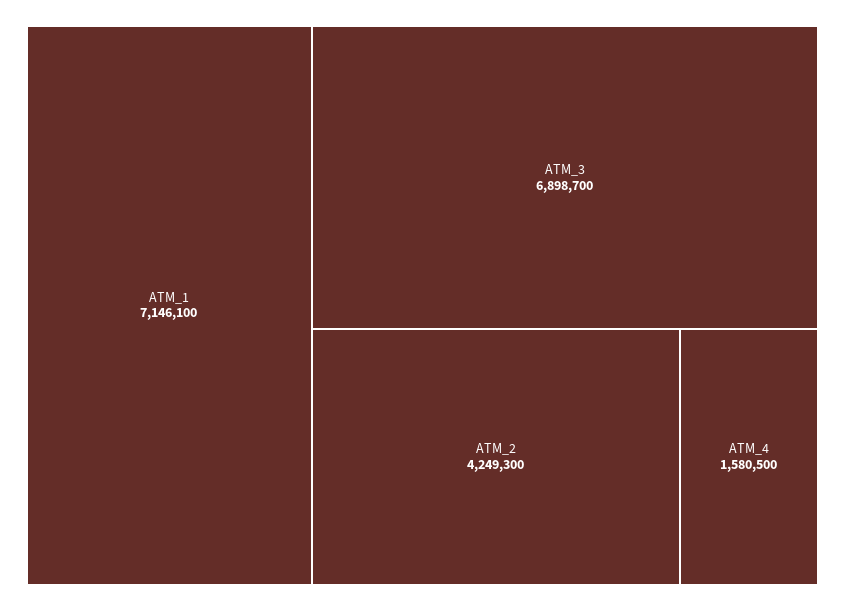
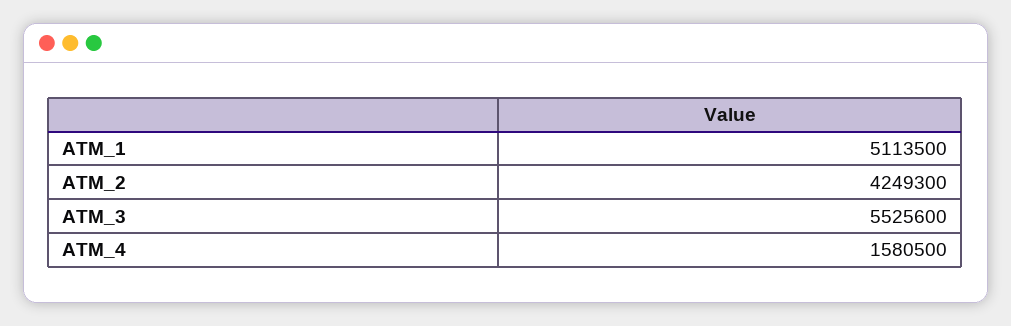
ATM_1: 7146100 -> 5113500
ATM_3: 6898700 -> 5525600

